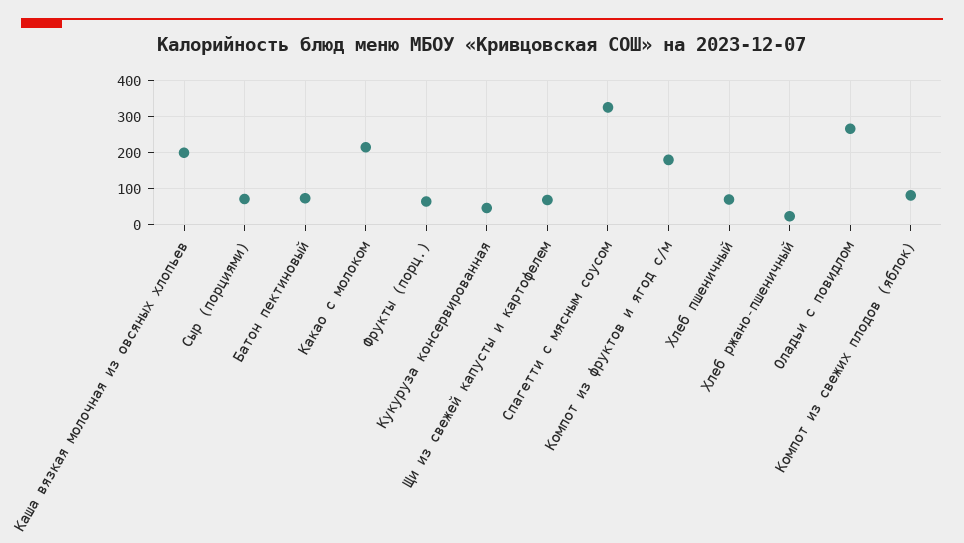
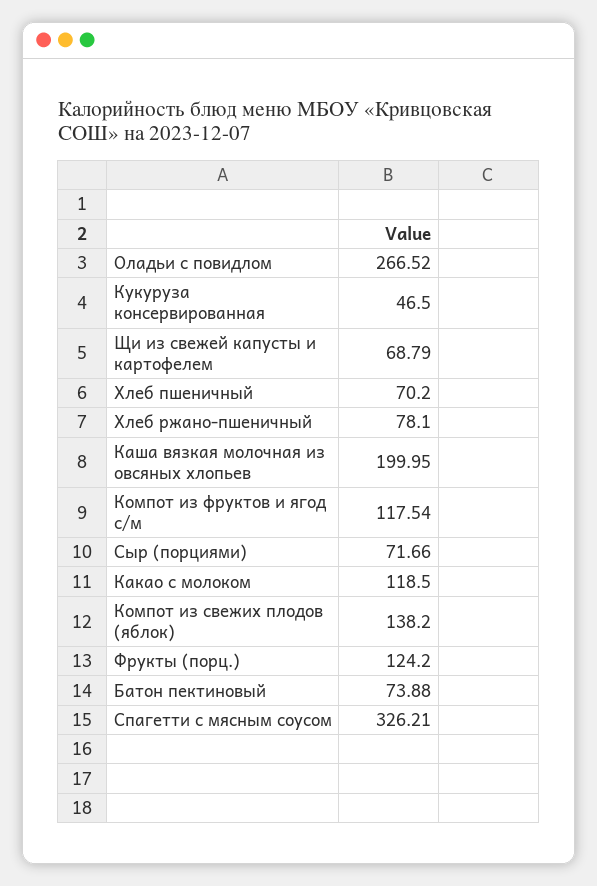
Какао с молоком: 220 -> 118.5
Фрукты (порц.): 60 -> 124.2
Компот из фруктов и ягод с/м: 180 -> 117.54
Хлеб ржано-пшеничный: 20 -> 78.1
Компот из свежих плодов (яблок): 80 -> 138.2

